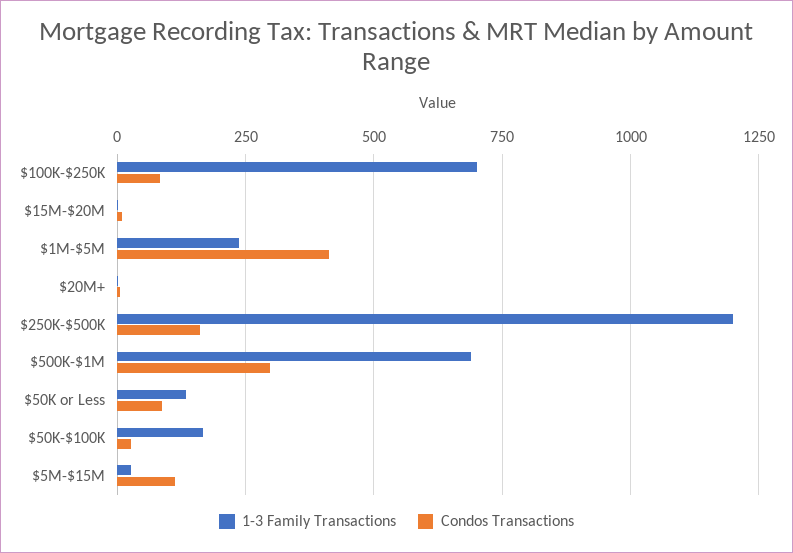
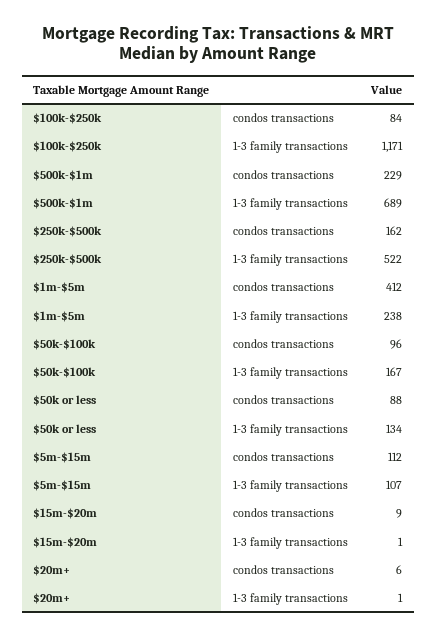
1-3 Family Transactions, $100K-$250K: 700 -> 1171
1-3 Family Transactions, $250K-$500K: 1200 -> 522
Condos Transactions, $500K-$1M: 300 -> 229
Condos Transactions, $50K-$100K: 25 -> 96
1-3 Family Transactions, $5M-$15M: 25 -> 107

